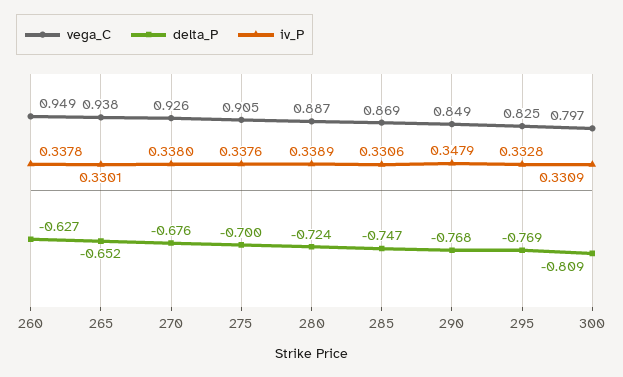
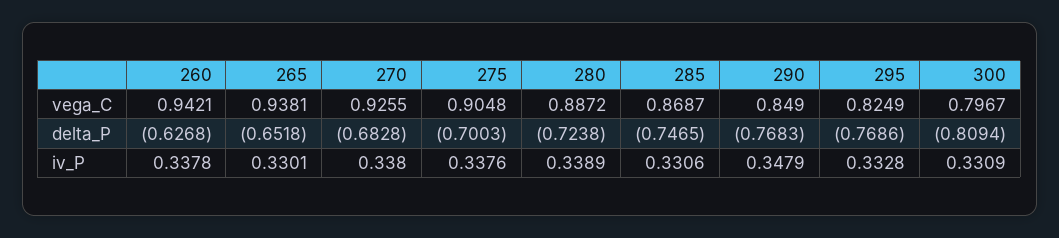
vega_C, 260: 0.949 -> 0.9421
delta_P, 270: -0.676 -> -0.6828

